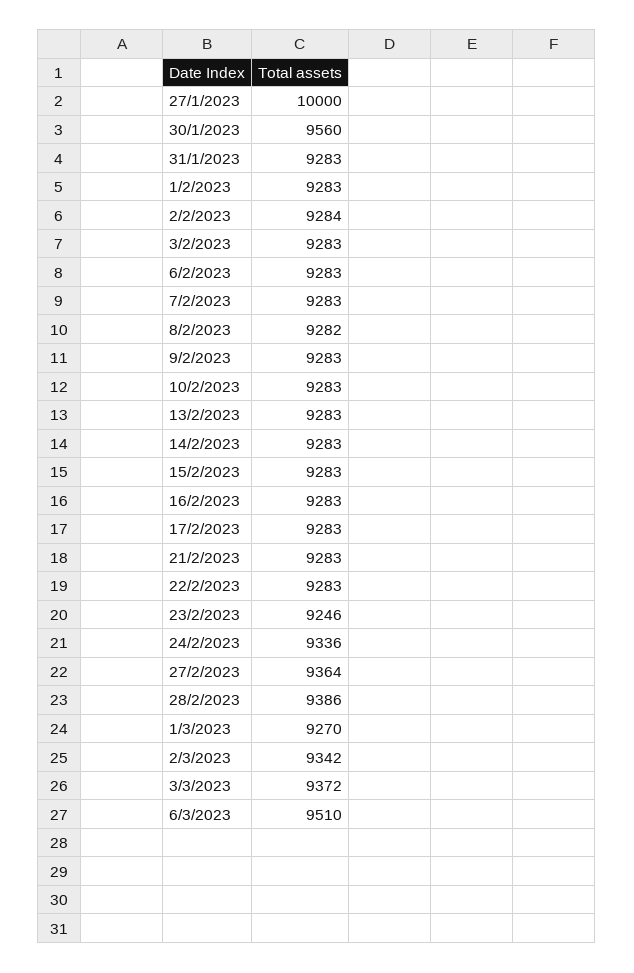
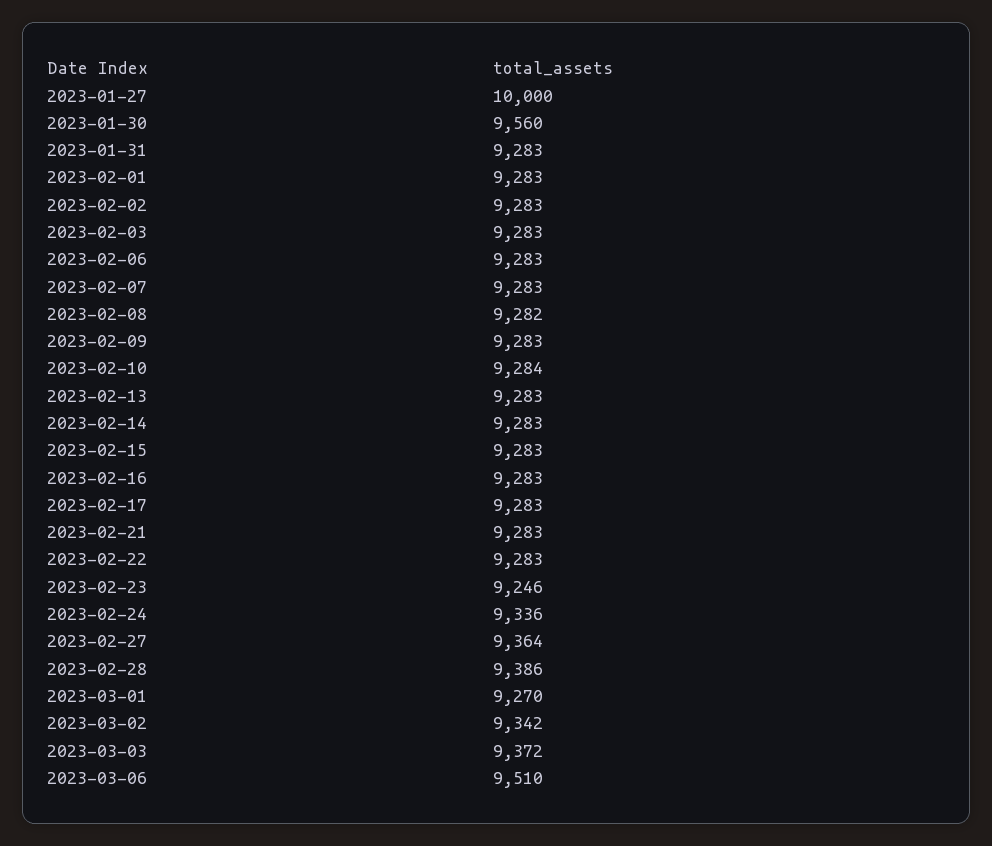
2/2/2023: 9284 -> 9283
10/2/2023: 9283 -> 9284

